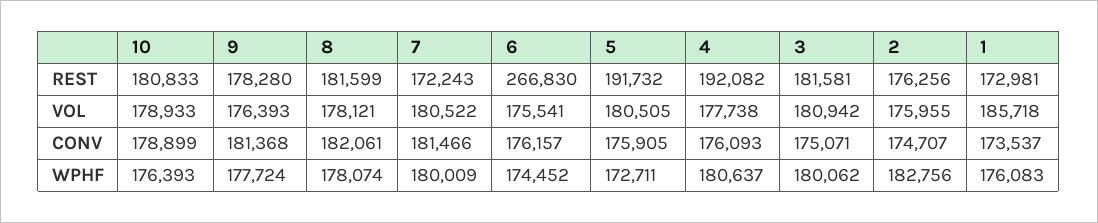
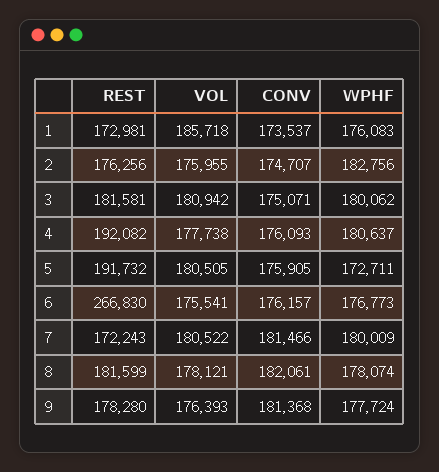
10, REST: 180833 -> none
10, VOL: 178933 -> none
10, CONV: 178899 -> none
10, WPHF: 176393 -> none
6, WPHF: 174452 -> 176773

